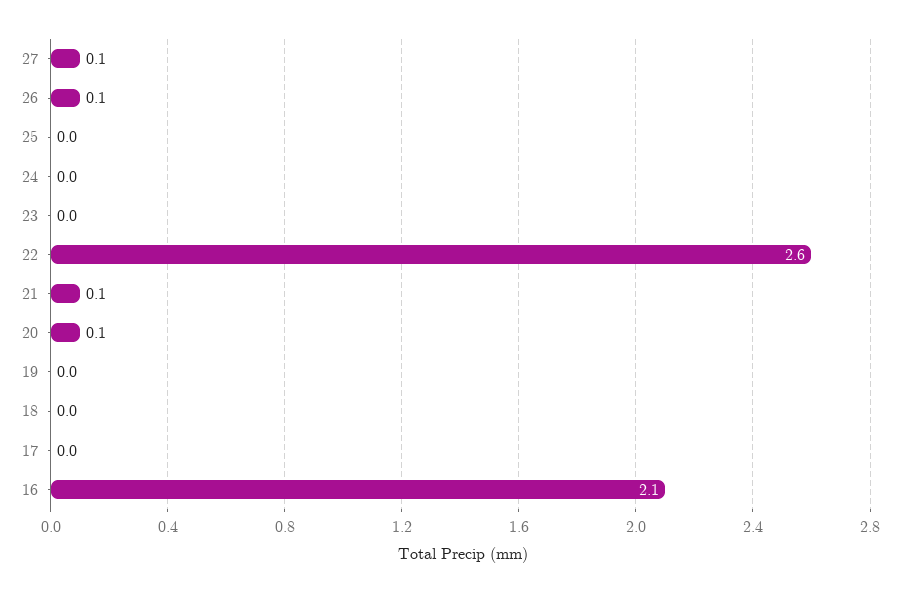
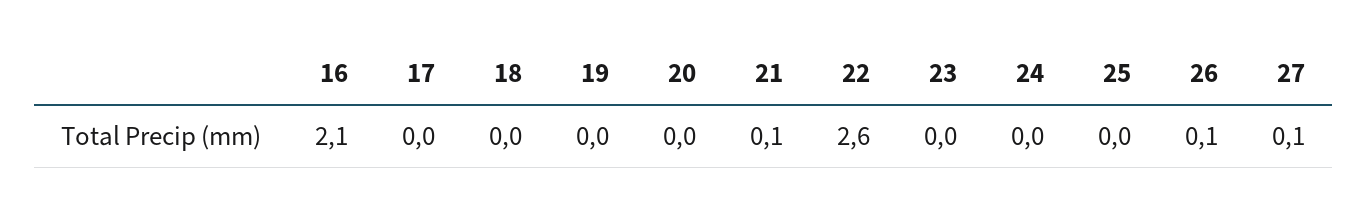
20: 0.1 -> 0

